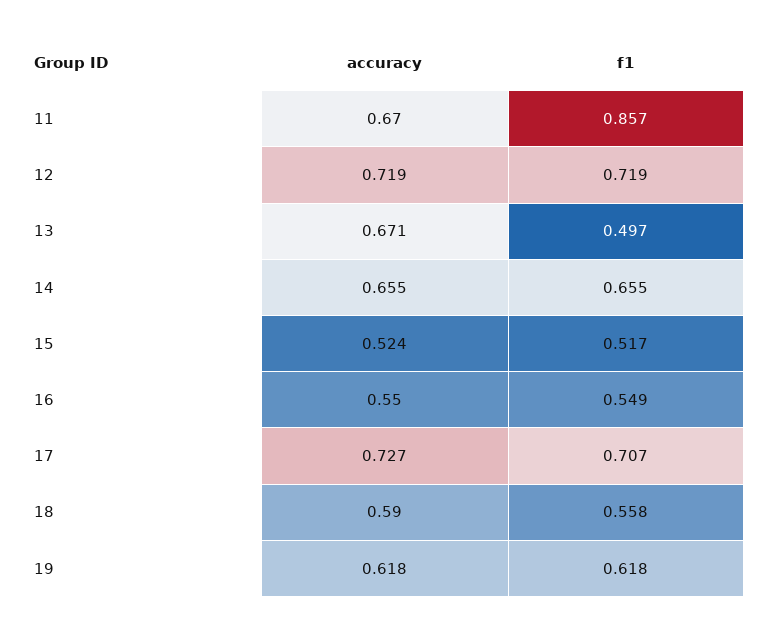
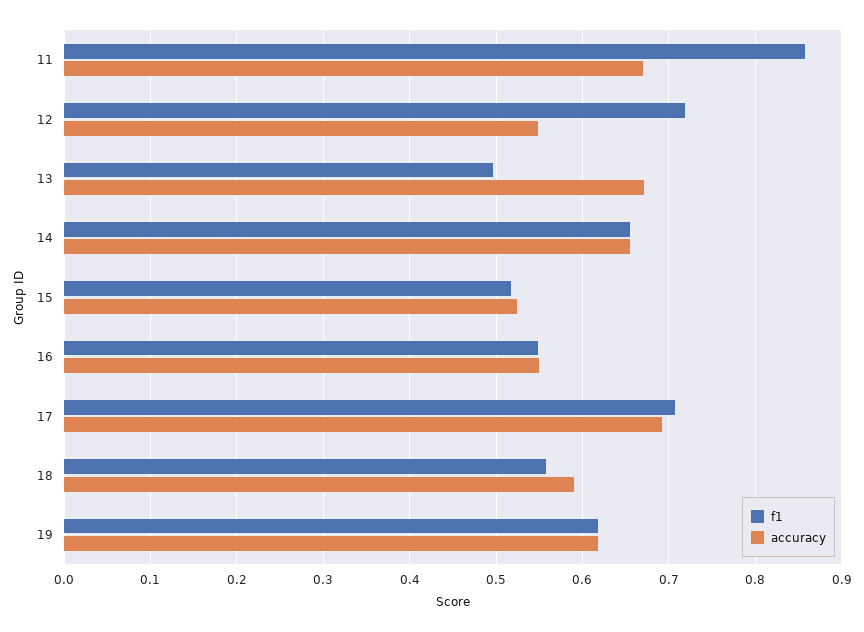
accuracy, 12: 0.719 -> 0.55
accuracy, 17: 0.727 -> 0.69

